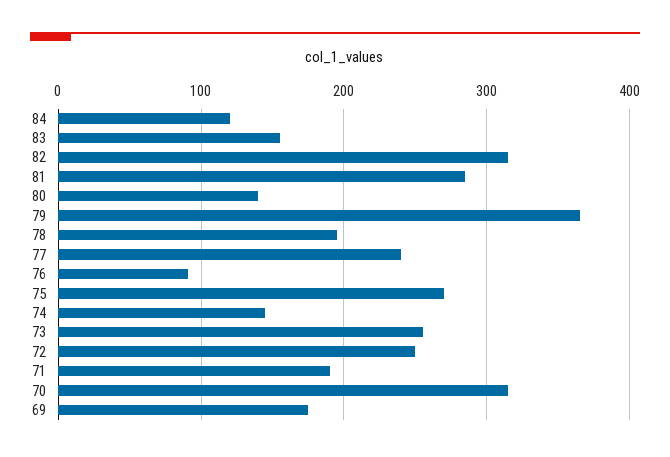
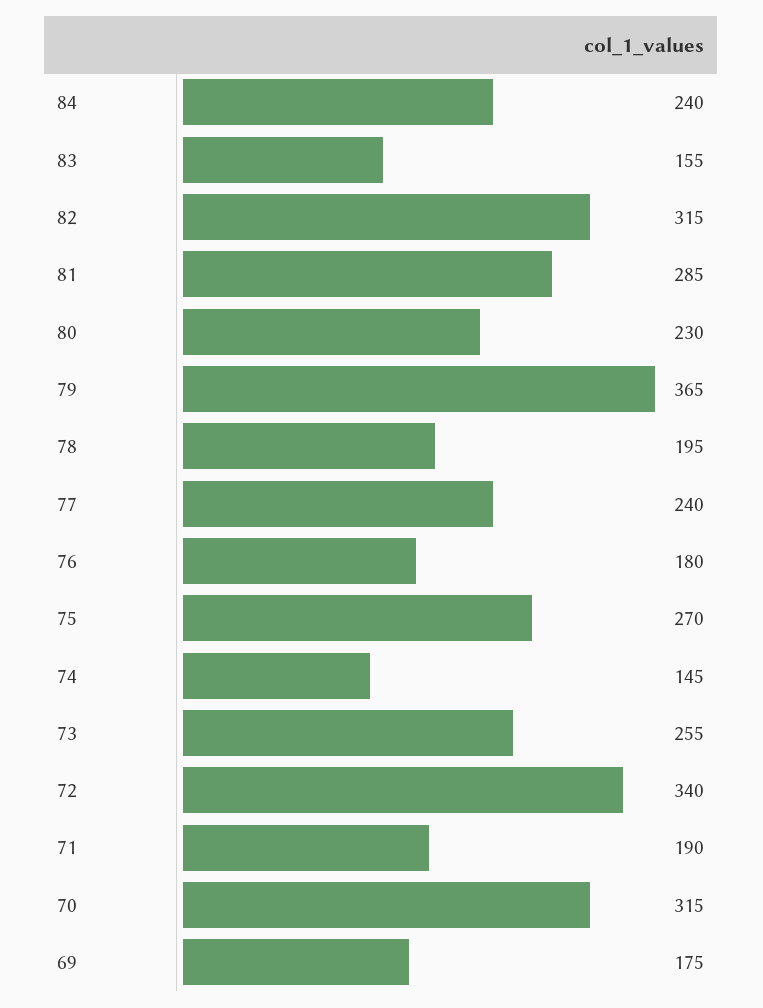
84: 120 -> 240
80: 140 -> 230
76: 90 -> 180
72: 250 -> 340

